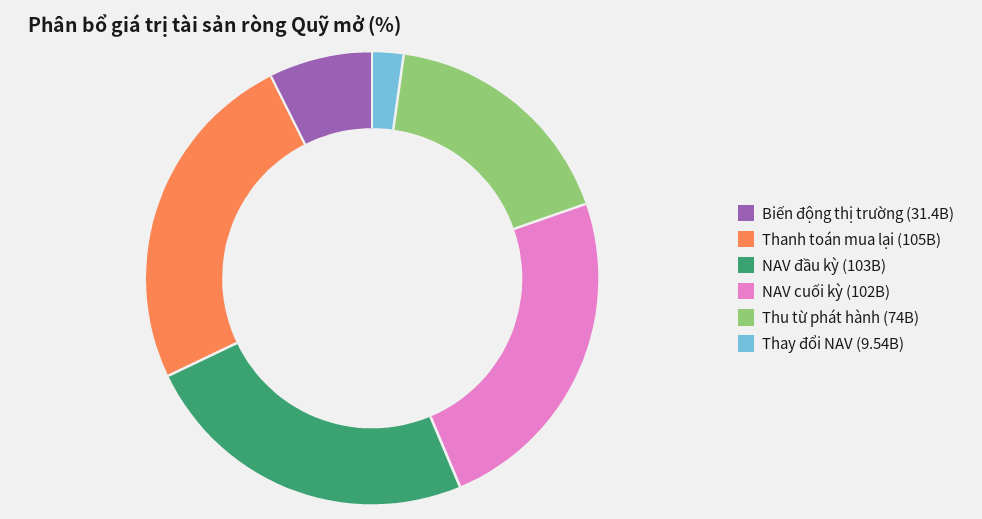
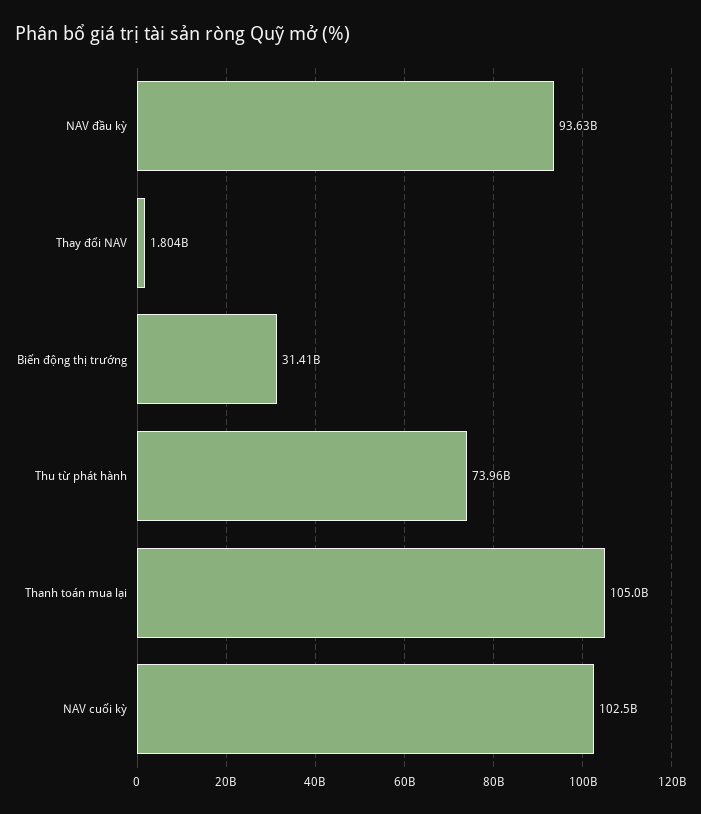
NAV đầu kỳ: 103000000000 -> 93630000000
Thay đổi NAV: 9540000000 -> 1804000000

